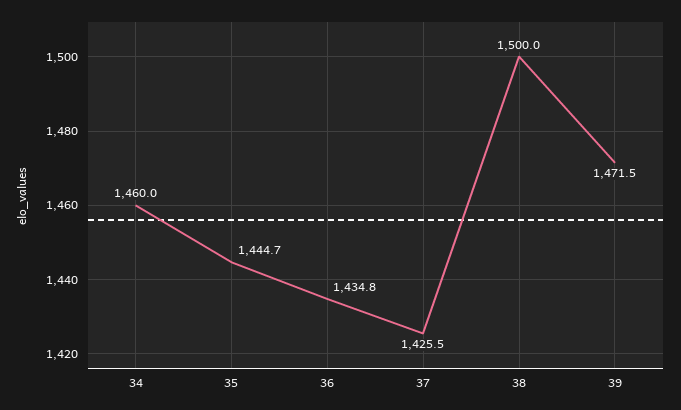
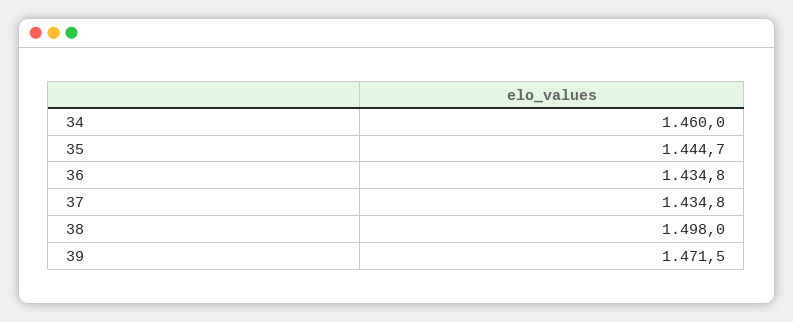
37: 1425.5 -> 1434.8
38: 1500 -> 1498

